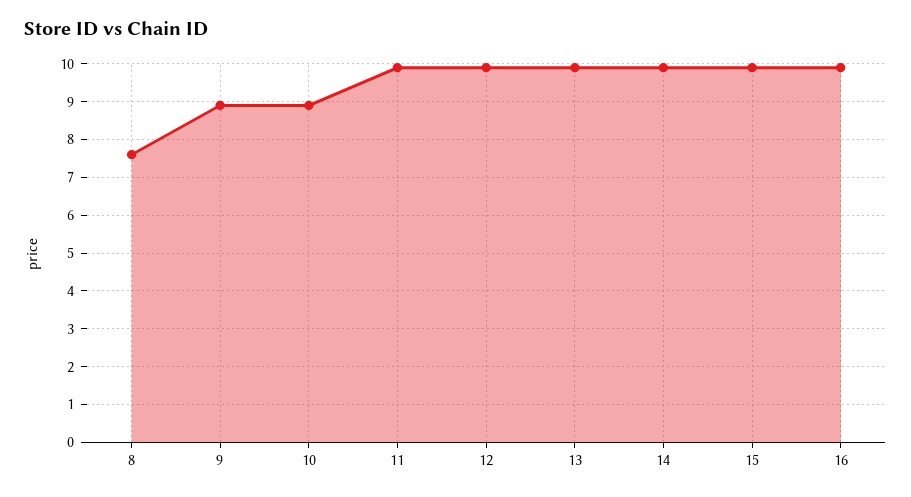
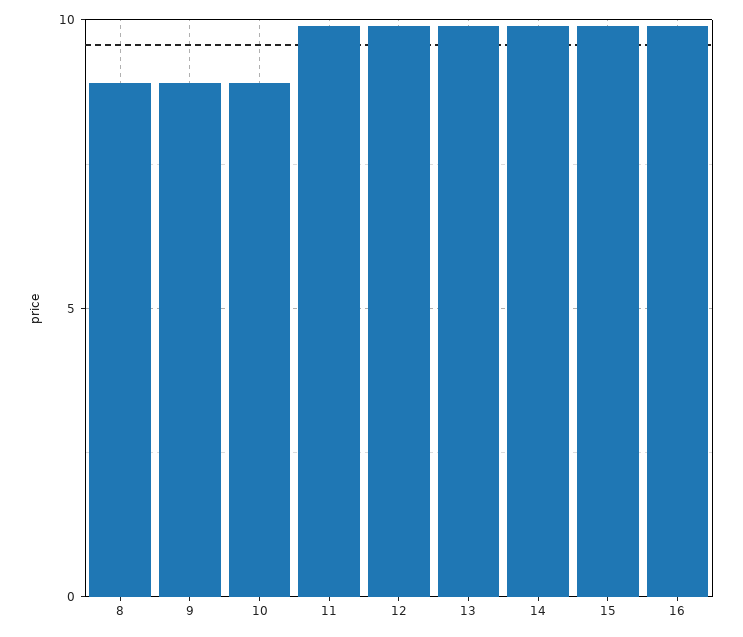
8: 7.5 -> 9

